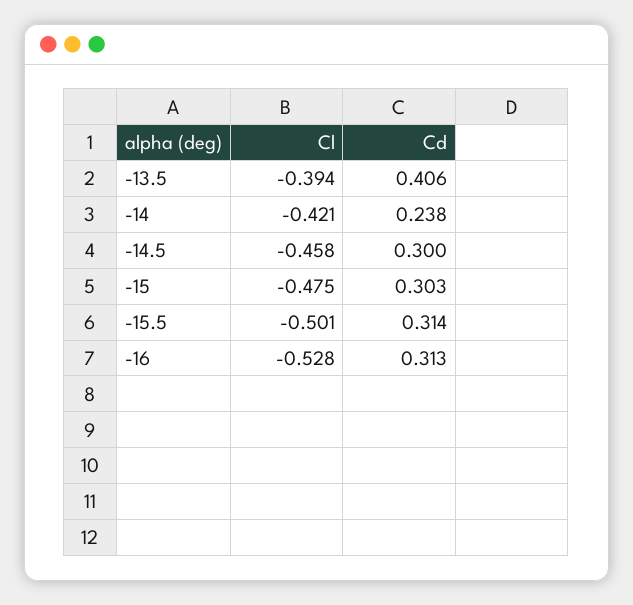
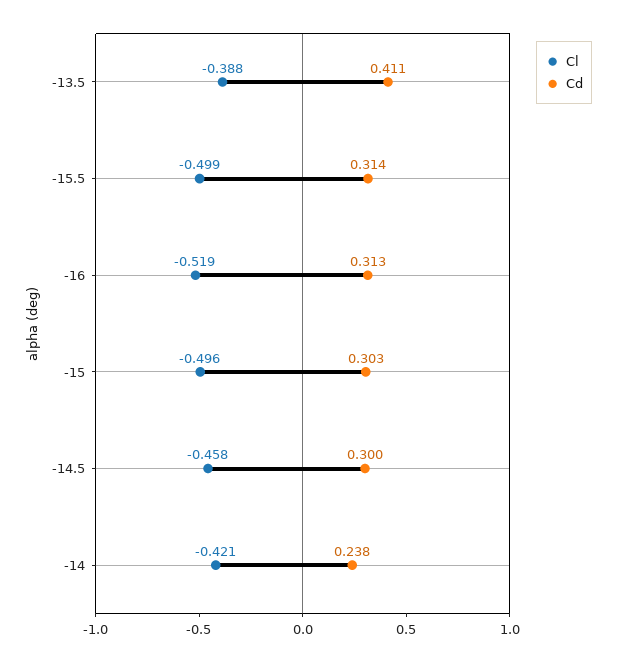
Cl, -13.5: -0.394 -> -0.388
Cd, -13.5: 0.406 -> 0.411
Cl, -15: -0.475 -> -0.496
Cl, -15.5: -0.501 -> -0.499
Cl, -16: -0.528 -> -0.519

